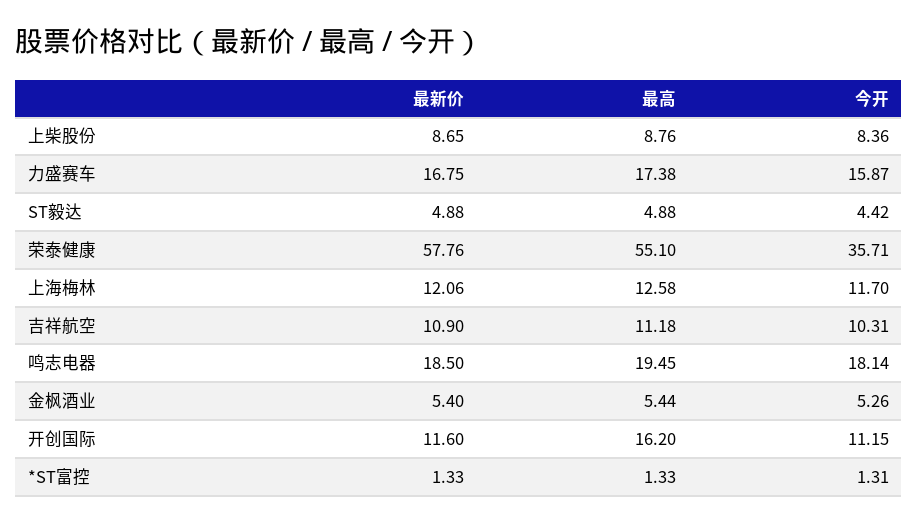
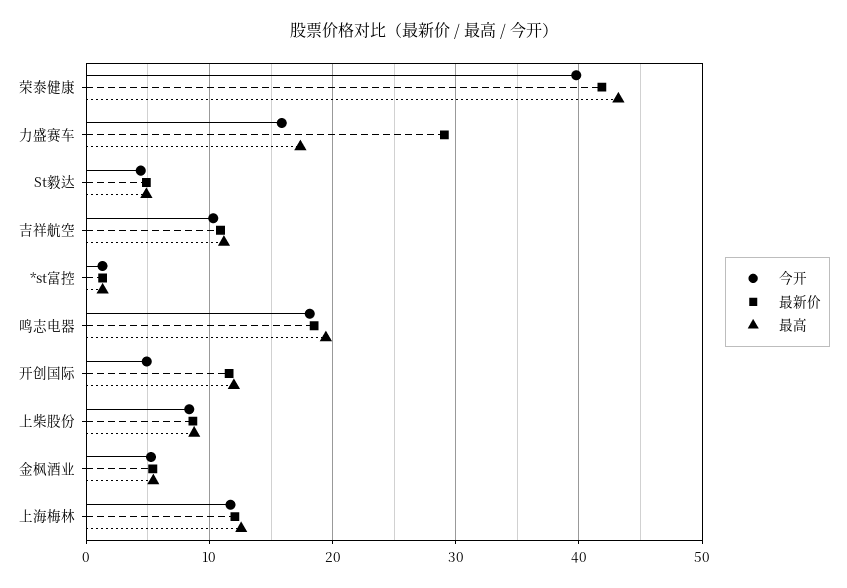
最新价, 力盛赛车: 16.75 -> 29
最新价, 荣泰健康: 57.76 -> 42
最高, 荣泰健康: 55.1 -> 43
今开, 荣泰健康: 35.71 -> 40
最高, 开创国际: 16.2 -> 12
今开, 开创国际: 11.15 -> 5

